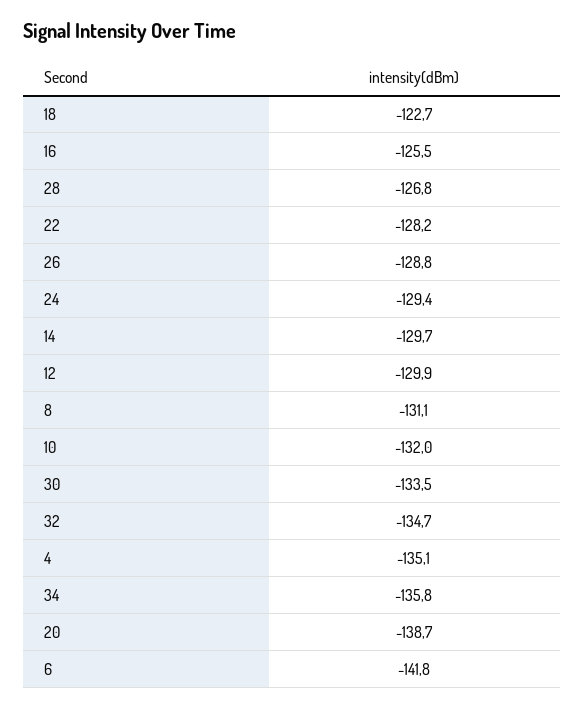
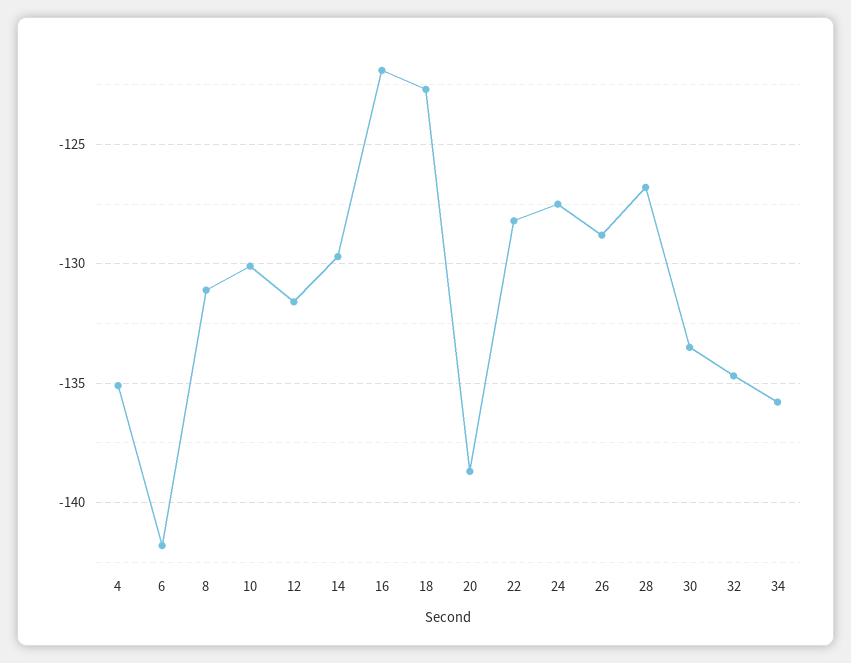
16: -125.5 -> -122
24: -129.4 -> -127.5
12: -129.9 -> -131.5
10: -132 -> -130

